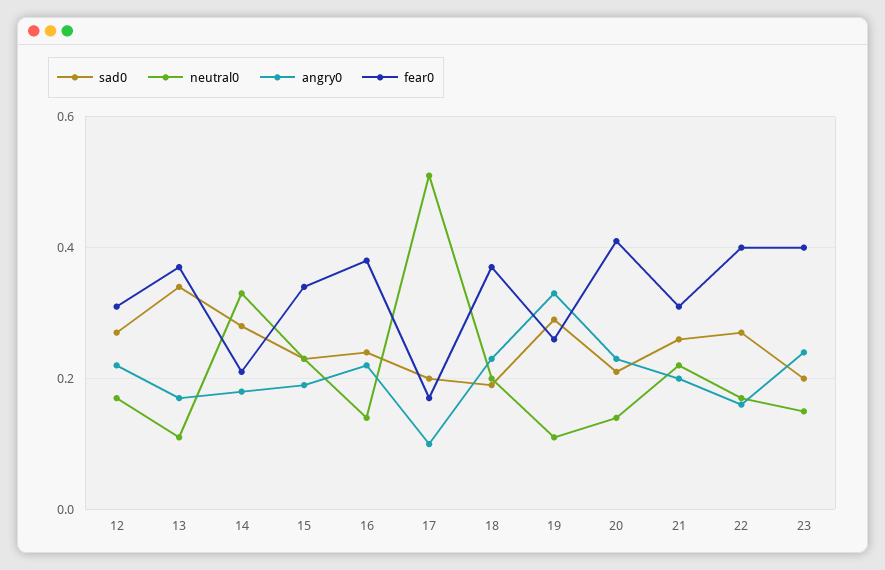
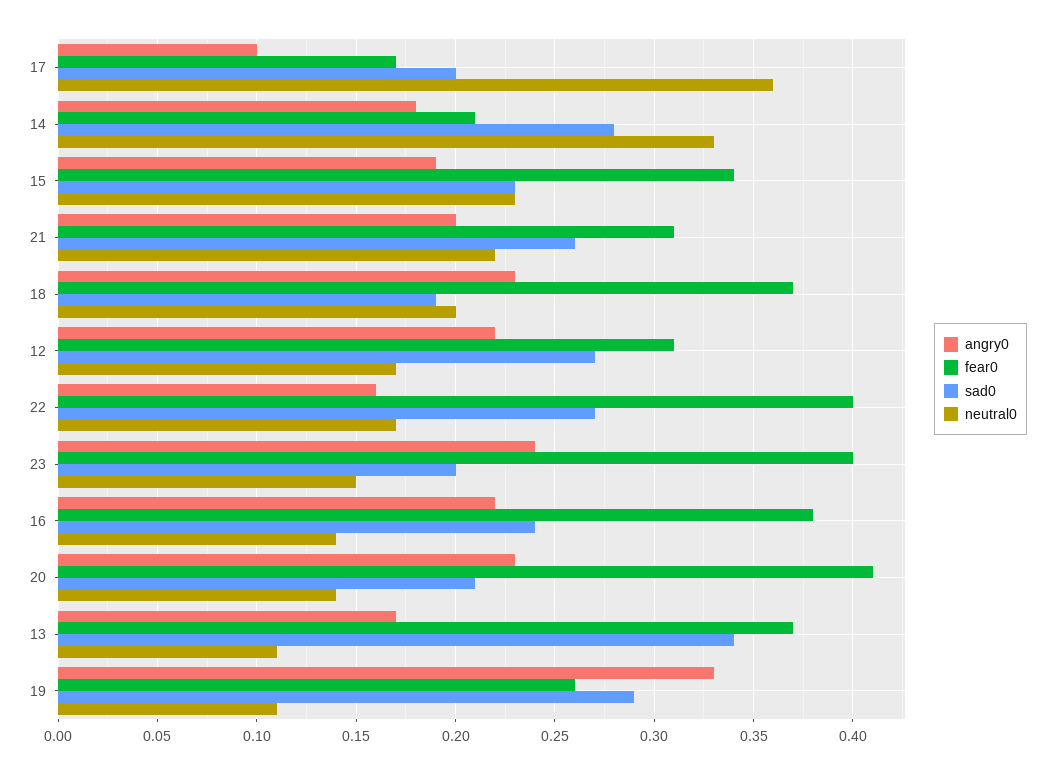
neutral0, 17: 0.5 -> 0.36

